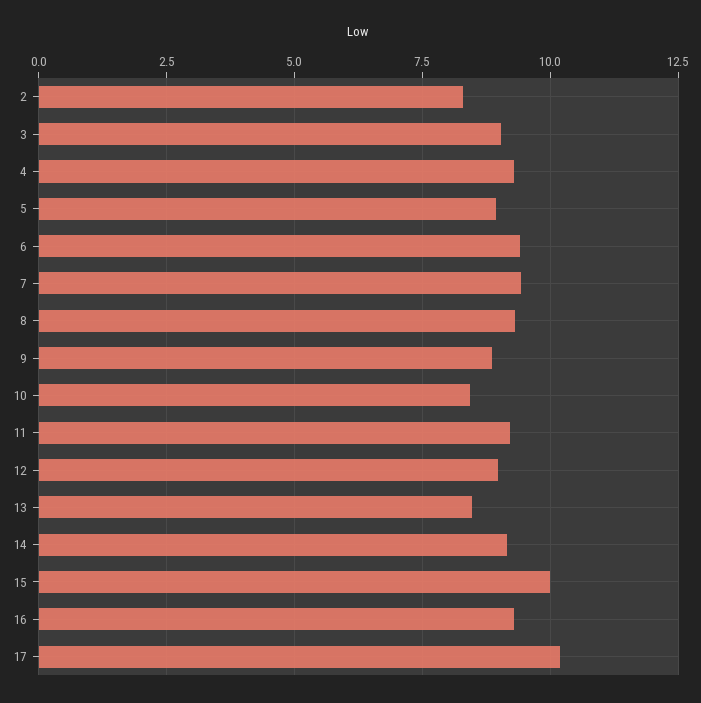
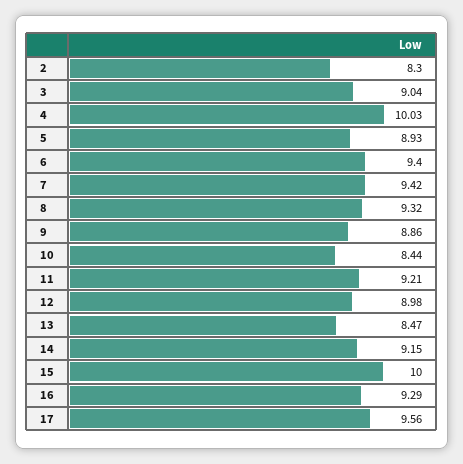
4: 9.25 -> 10.03
17: 10.25 -> 9.56

